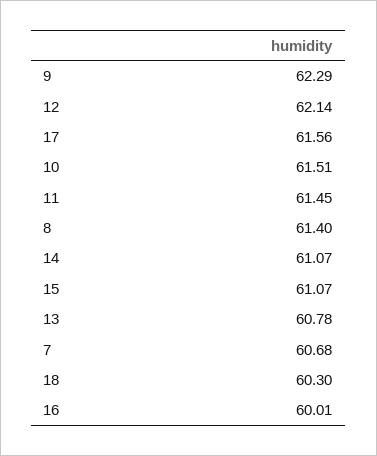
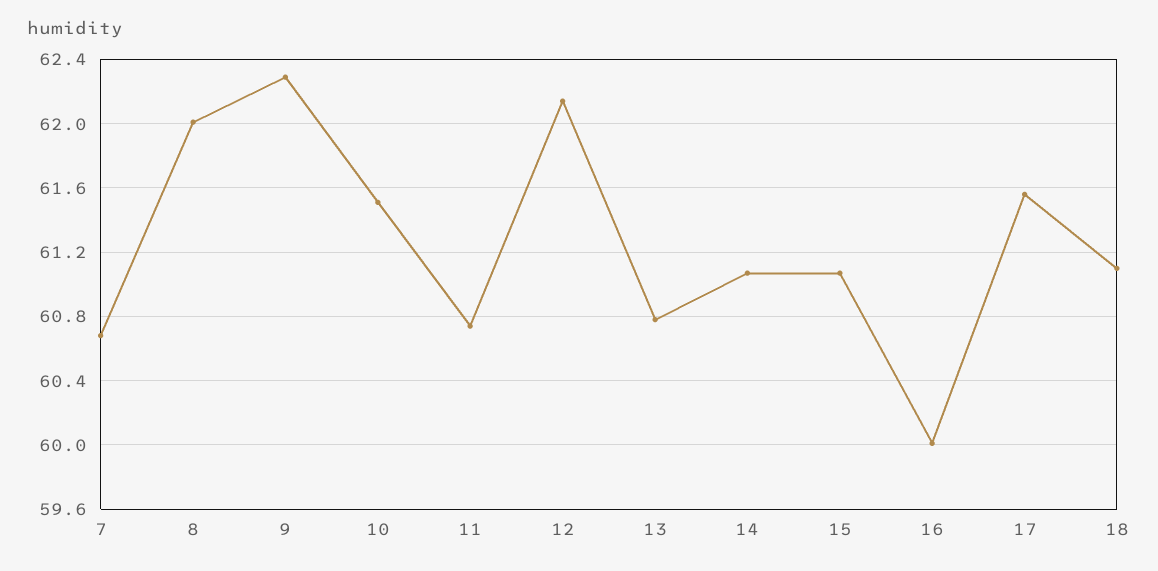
11: 61.45 -> 60.75
8: 61.4 -> 62
18: 60.3 -> 61.1

